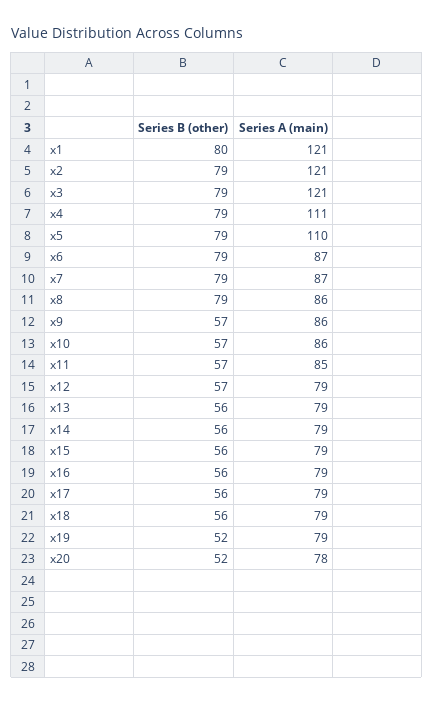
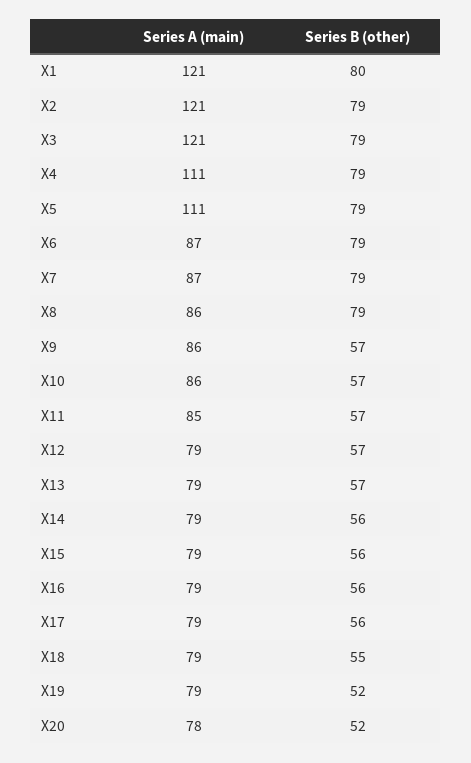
Series A (main), x5: 110 -> 111
Series B (other), x13: 56 -> 57
Series B (other), x18: 56 -> 55

